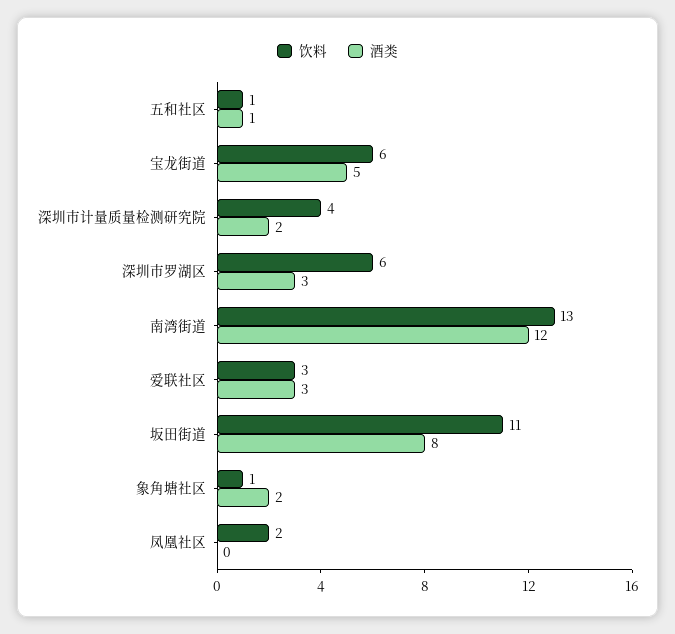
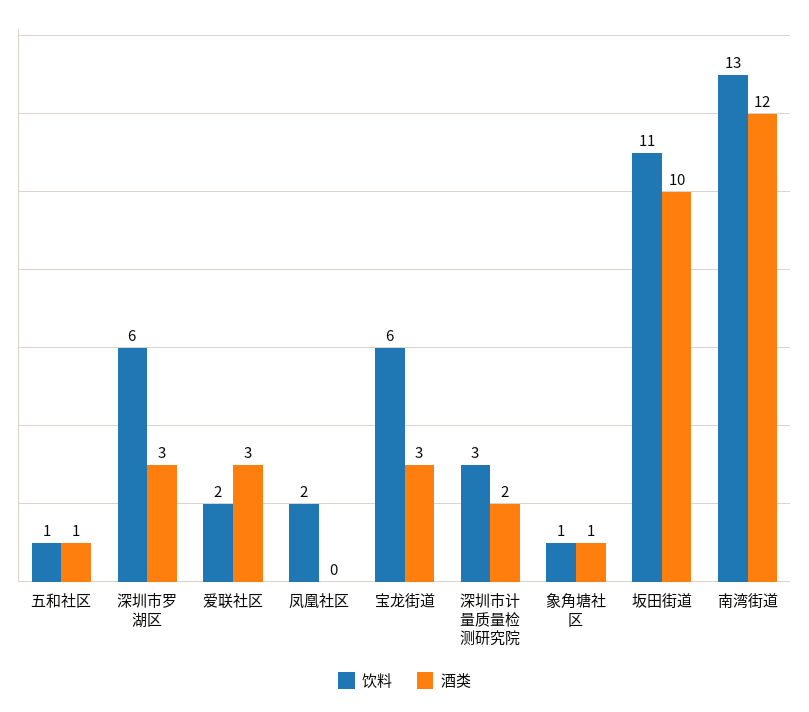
酒类, 宝龙街道: 5 -> 3
饮料, 深圳市计量质量检测研究院: 4 -> 3
饮料, 爱联社区: 3 -> 2
酒类, 坂田街道: 8 -> 10
酒类, 象角塘社区: 2 -> 1

